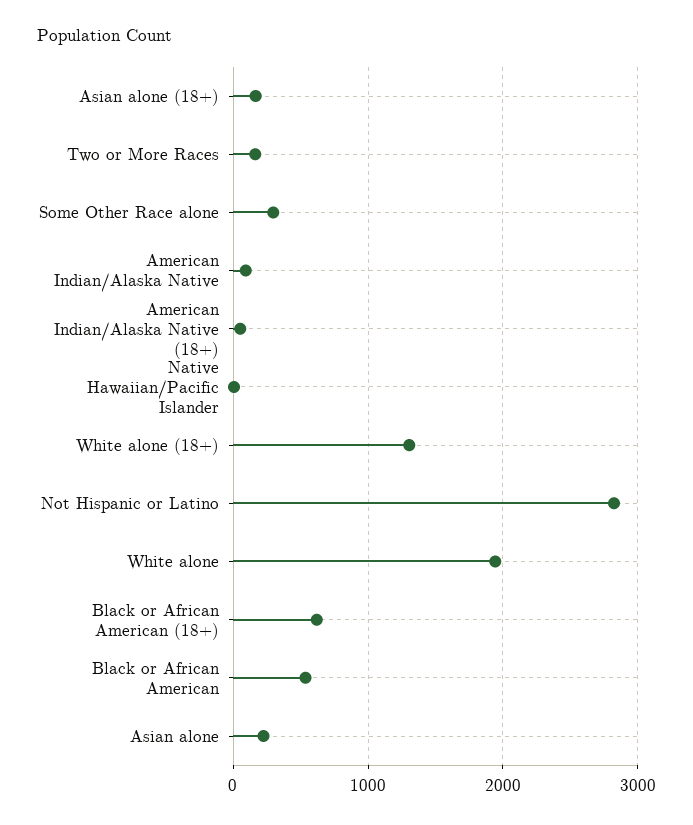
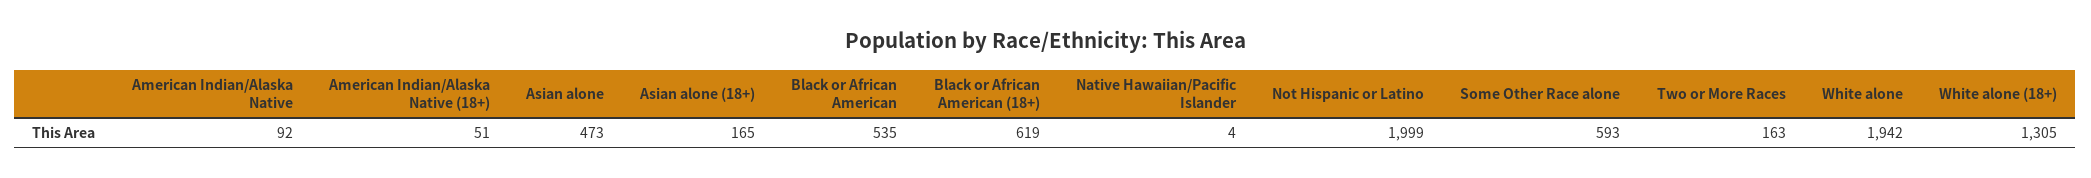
Some Other Race alone: 300 -> 593
Not Hispanic or Latino: 2800 -> 1999
Asian alone: 200 -> 473

